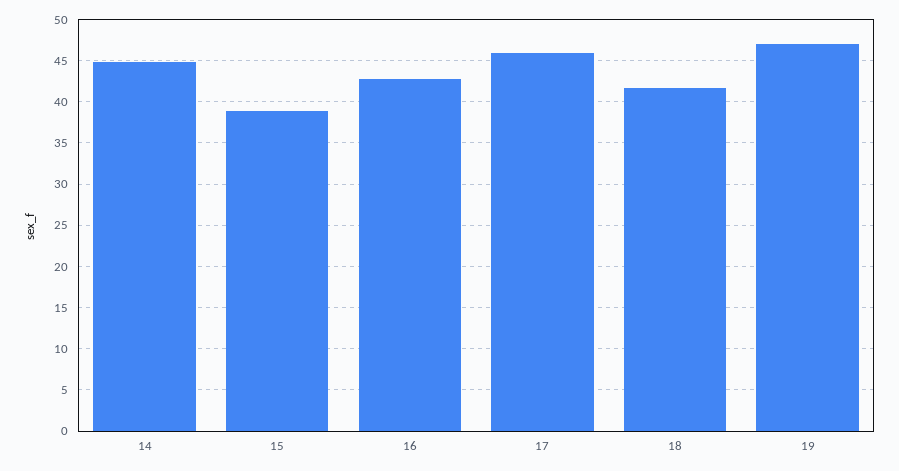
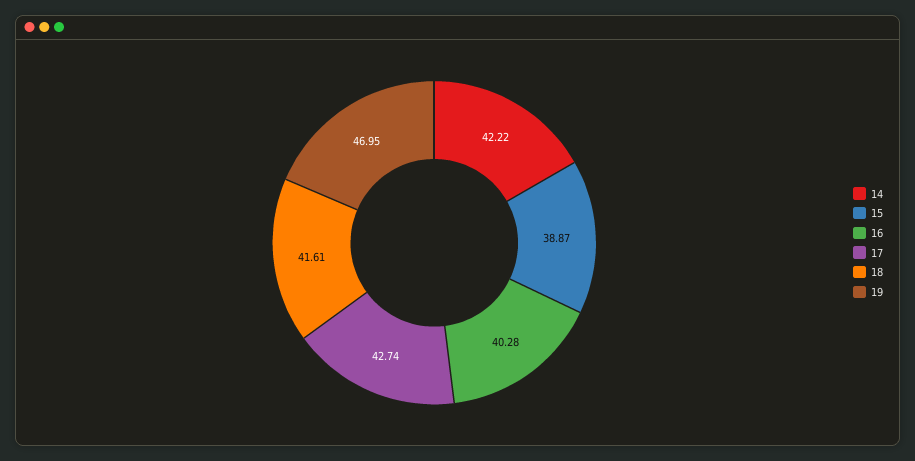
14: 45 -> 42.22
16: 43 -> 40.28
17: 46 -> 42.74

